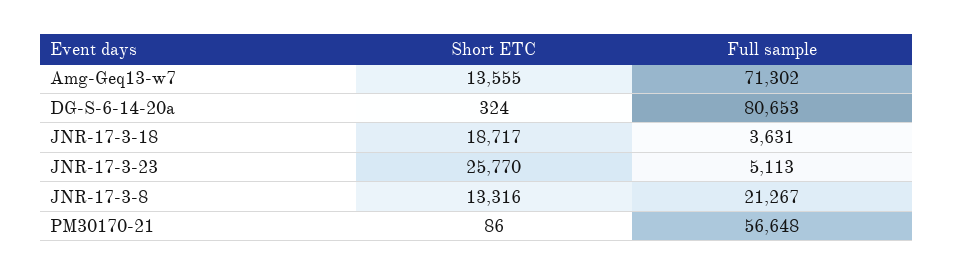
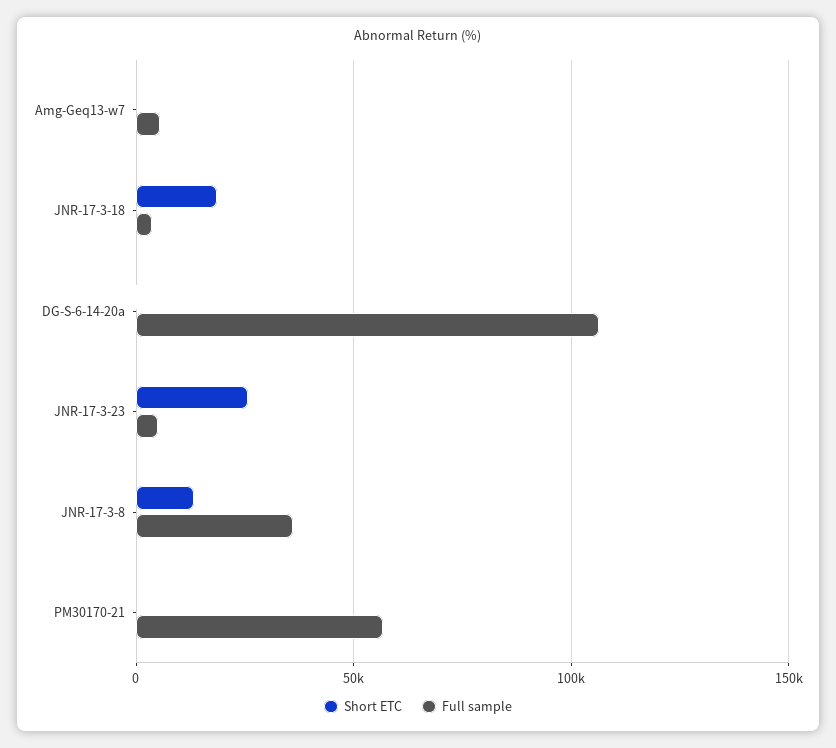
Short ETC, Amg-Geq13-w7: 13555 -> 0
Full sample, Amg-Geq13-w7: 71302 -> 5000
Full sample, DG-S-6-14-20a: 80653 -> 105000
Full sample, JNR-17-3-8: 21267 -> 35000

